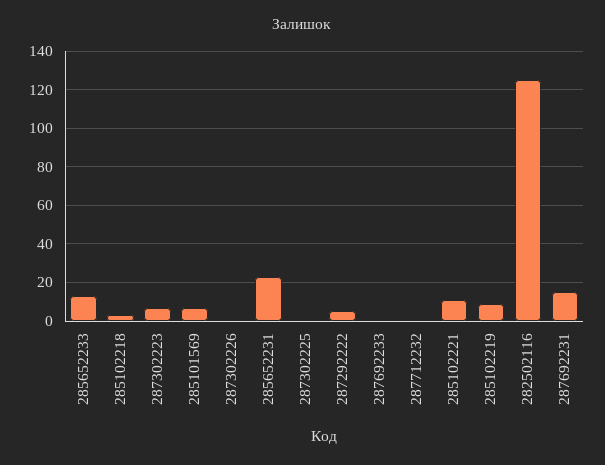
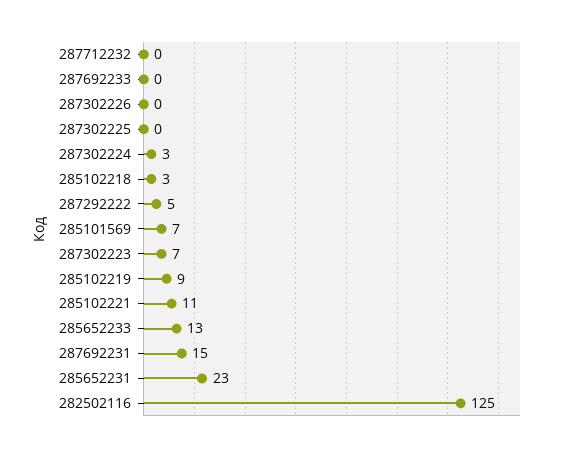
287302224: none -> 3

